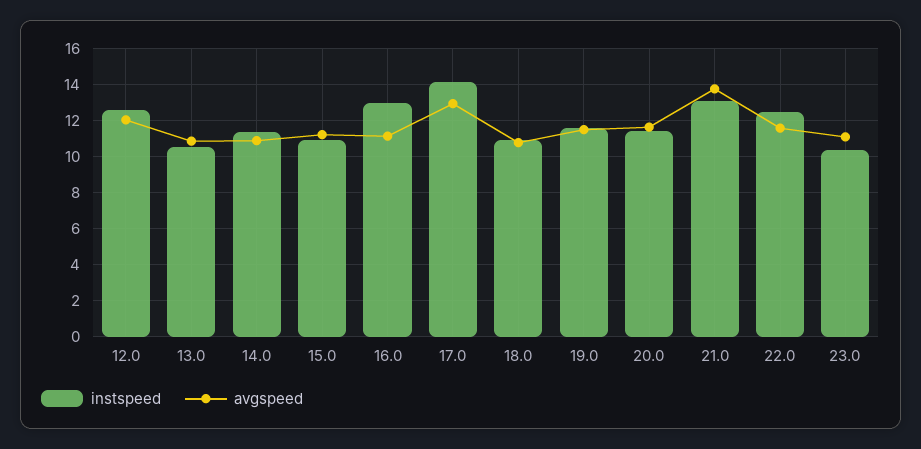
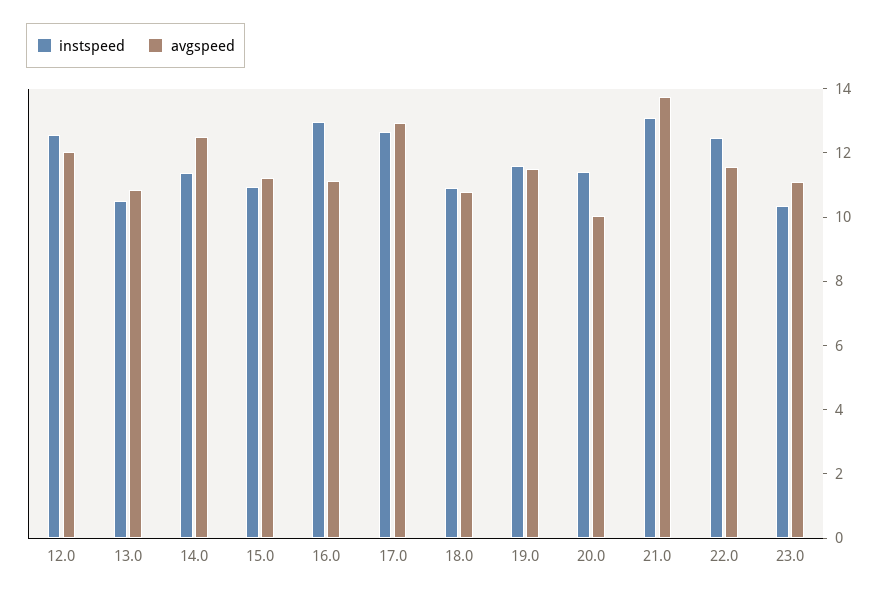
avgspeed, 14.0: 11 -> 12.5
instspeed, 17.0: 14 -> 12.5
avgspeed, 20.0: 11.5 -> 10

